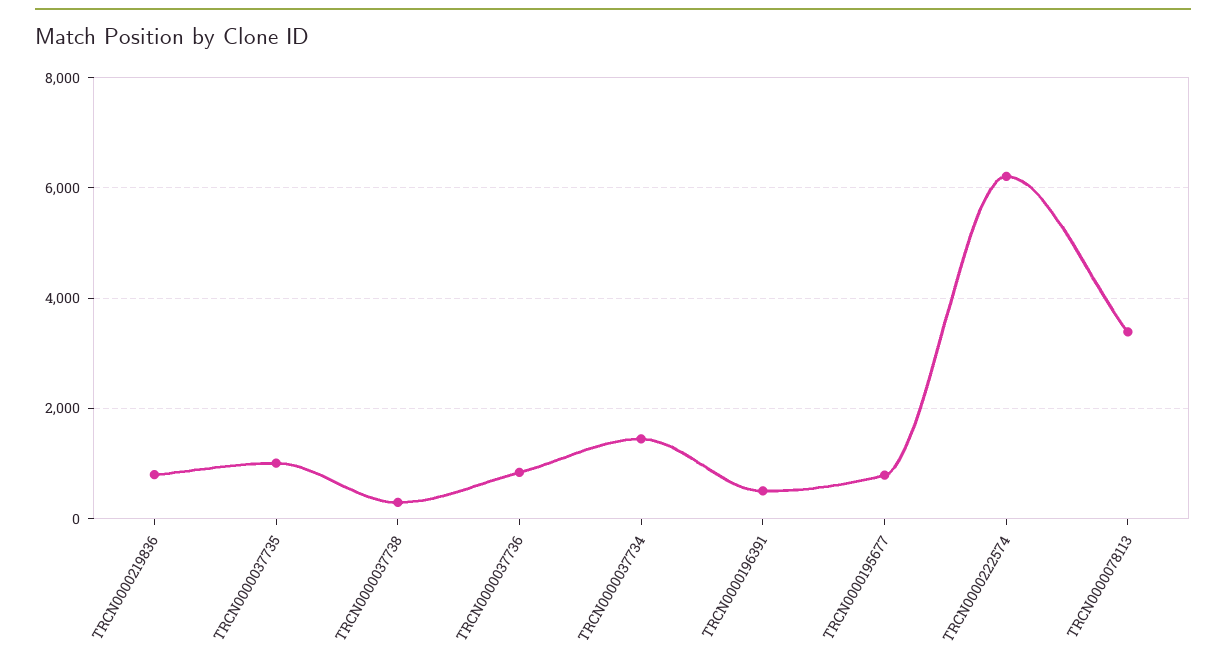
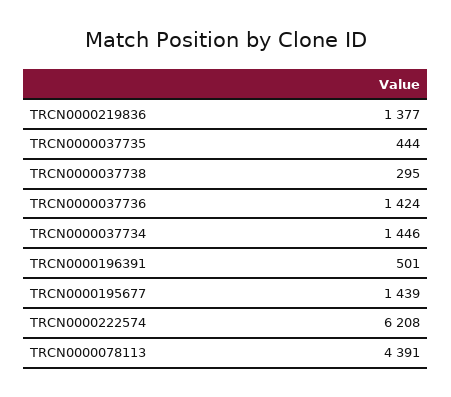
TRCN0000219836: 800 -> 1377
TRCN0000037735: 1000 -> 444
TRCN0000037736: 800 -> 1424
TRCN0000195677: 800 -> 1439
TRCN0000078113: 3400 -> 4391

